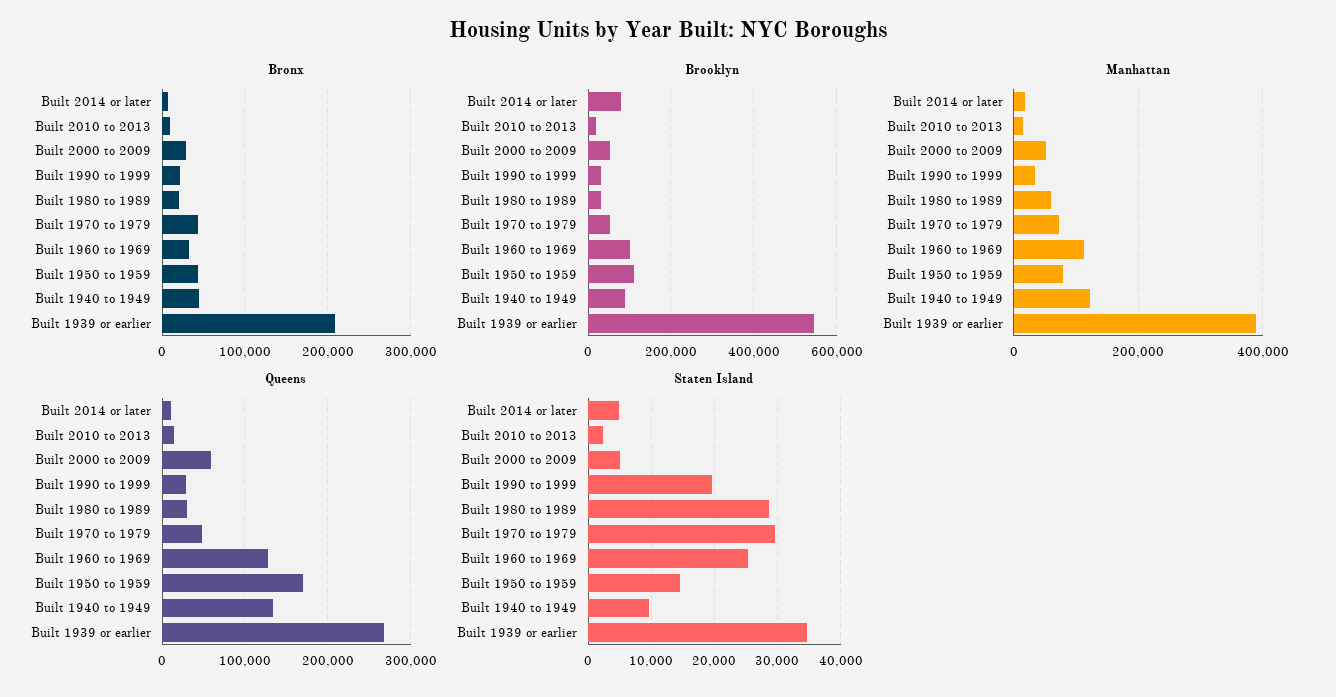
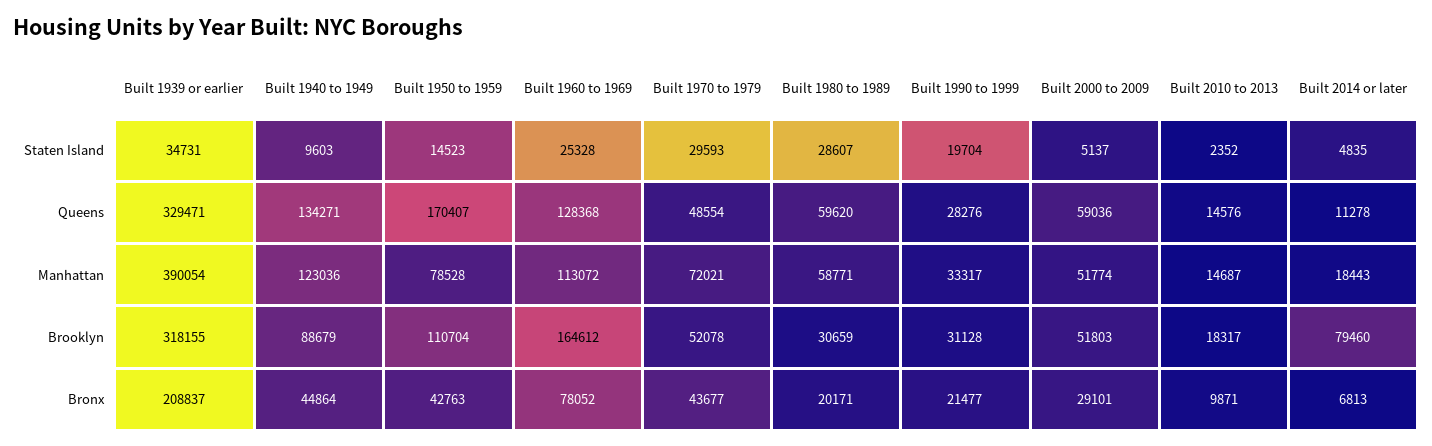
Bronx, Built 1960 to 1969: 30000 -> 78052
Brooklyn, Built 1960 to 1969: 100000 -> 164612
Brooklyn, Built 1939 or earlier: 540000 -> 318155
Queens, Built 1980 to 1989: 30000 -> 59620
Queens, Built 1939 or earlier: 270000 -> 329471

